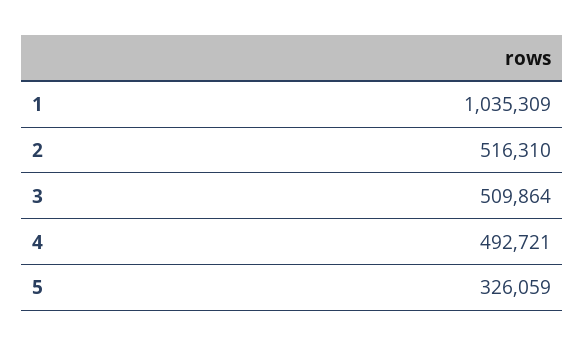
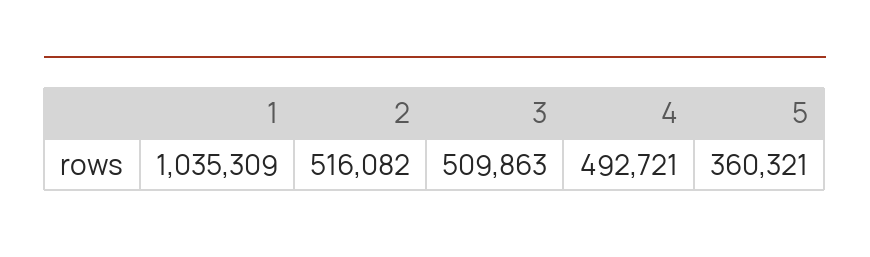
2: 516310 -> 516082
3: 509864 -> 509863
5: 326059 -> 360321

